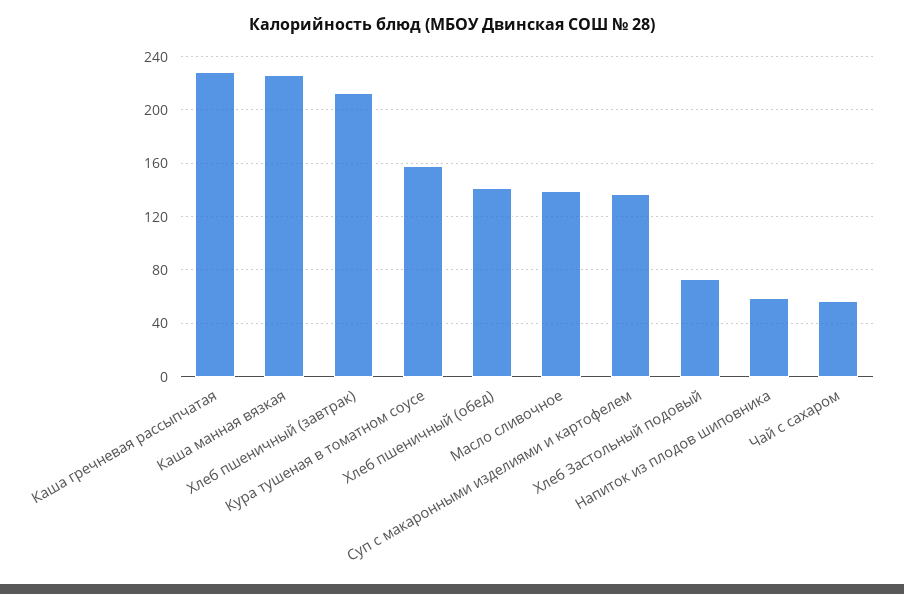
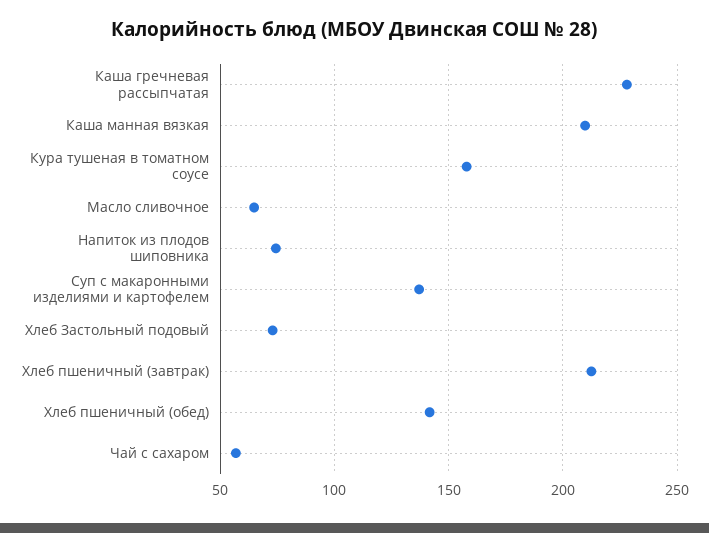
Каша манная вязкая: 225 -> 210
Масло сливочное: 140 -> 65
Напиток из плодов шиповника: 60 -> 75

